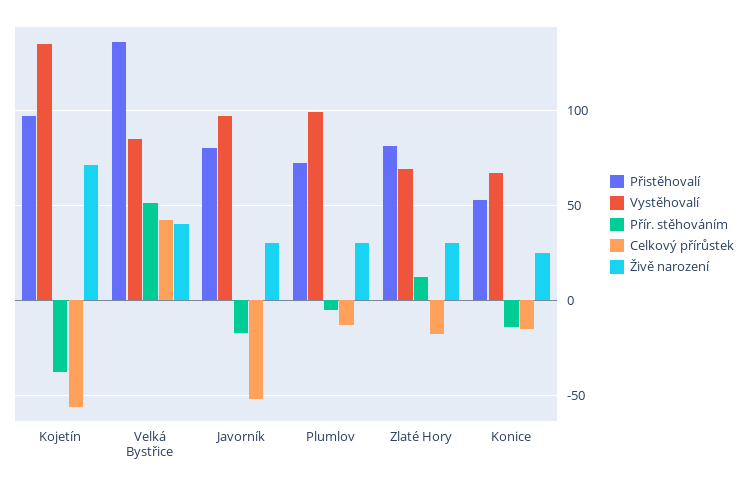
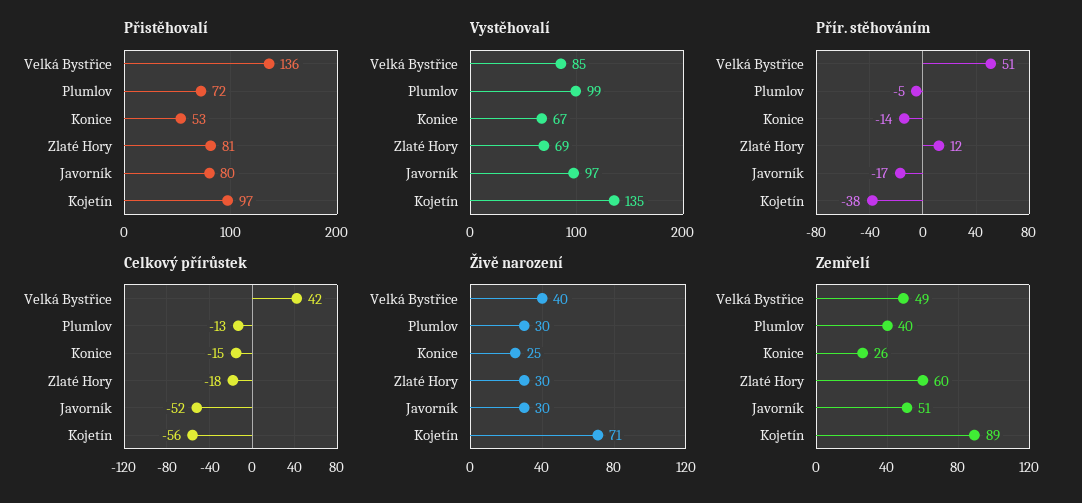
Zemřelí, Velká Bystřice: none -> 49
Zemřelí, Plumlov: none -> 40
Zemřelí, Konice: none -> 26
Zemřelí, Zlaté Hory: none -> 60
Zemřelí, Javorník: none -> 51
Zemřelí, Kojetín: none -> 89

